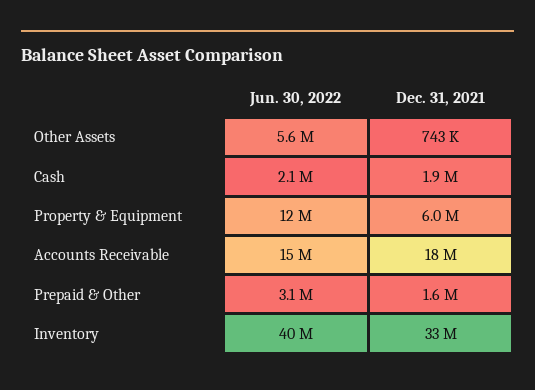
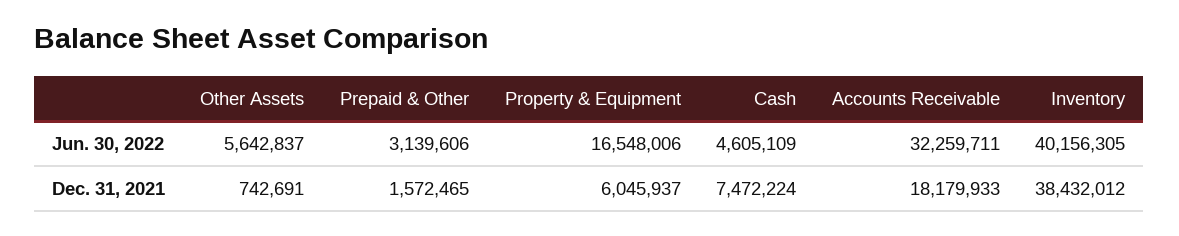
Jun. 30, 2022, Cash: 2100000 -> 4605109
Dec. 31, 2021, Cash: 1900000 -> 7472224
Jun. 30, 2022, Property & Equipment: 12000000 -> 16548006
Jun. 30, 2022, Accounts Receivable: 15000000 -> 32259711
Dec. 31, 2021, Inventory: 33000000 -> 38432012

